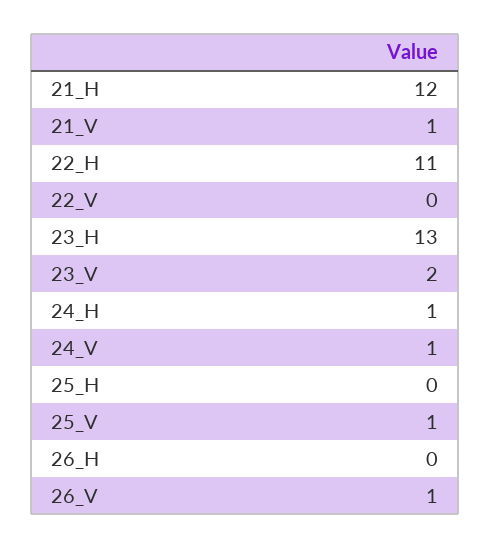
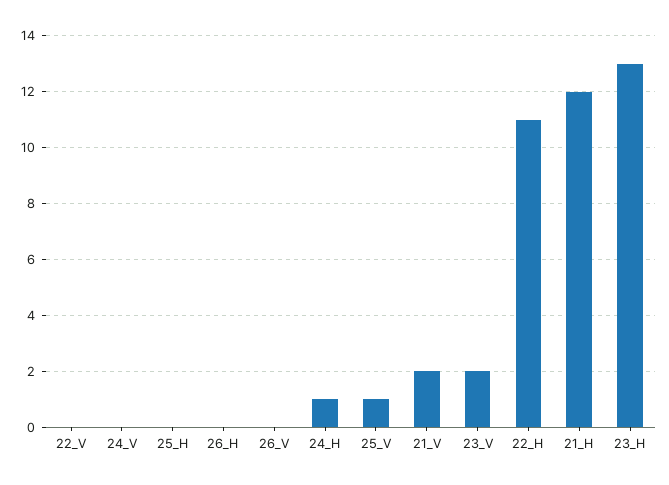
21_V: 1 -> 2
24_V: 1 -> 0
26_V: 1 -> 0

